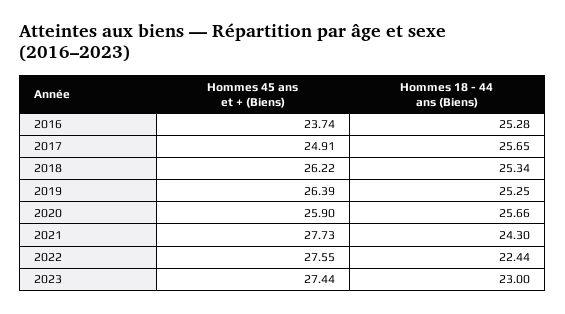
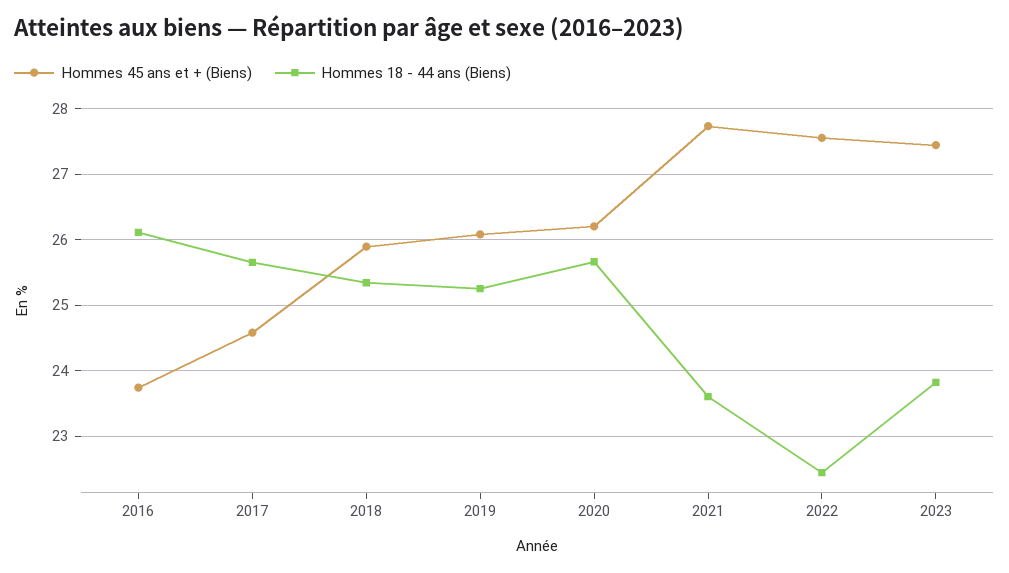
Hommes 18 - 44 ans (Biens), 2016: 25.28 -> 26.1
Hommes 45 ans et + (Biens), 2017: 24.91 -> 24.6
Hommes 45 ans et + (Biens), 2018: 26.22 -> 25.9
Hommes 45 ans et + (Biens), 2019: 26.39 -> 26.1
Hommes 45 ans et + (Biens), 2020: 25.9 -> 26.2
Hommes 18 - 44 ans (Biens), 2021: 24.3 -> 23.6
Hommes 18 - 44 ans (Biens), 2023: 23 -> 23.8

